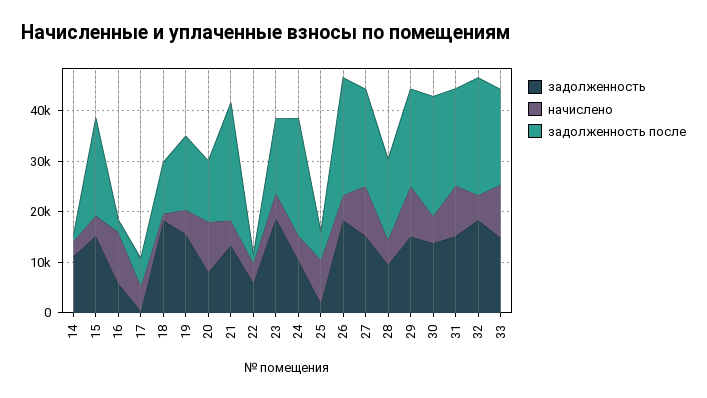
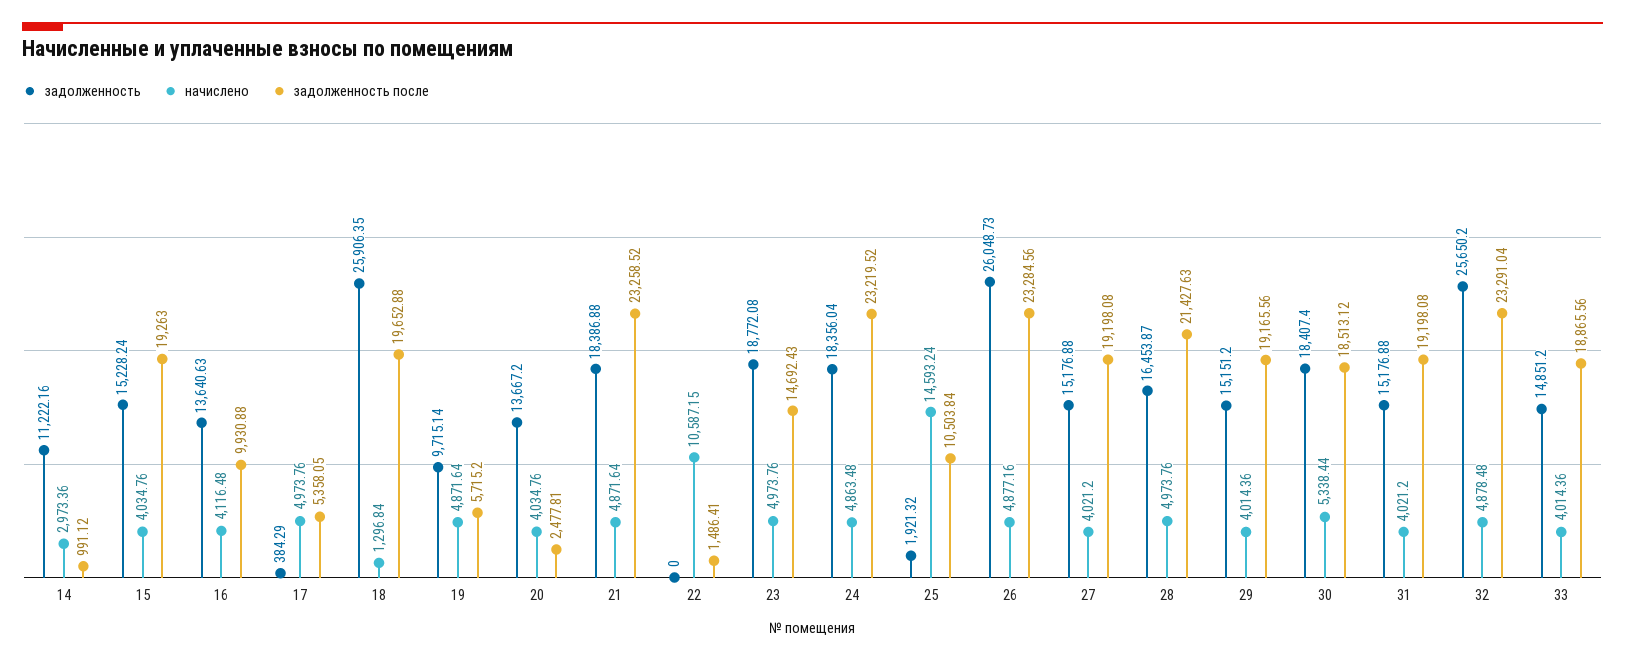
задолженность, 16: 6000 -> 13640.63
начислено, 16: 10000 -> 4116.48
задолженность после, 16: 2000 -> 9930.88
задолженность, 18: 18000 -> 25906.35
задолженность после, 18: 10000 -> 19652.88
задолженность, 19: 16000 -> 9715.14
задолженность после, 19: 14000 -> 5715.2
задолженность, 20: 8000 -> 13667.2
начислено, 20: 10000 -> 4034.76
задолженность после, 20: 12000 -> 2477.81
задолженность, 21: 14000 -> 18386.88
задолженность, 22: 6000 -> 0
начислено, 22: 4000 -> 10587.15
задолженность, 24: 10000 -> 18356.04
начислено, 25: 8000 -> 14593.24
задолженность после, 25: 6000 -> 10503.84
задолженность, 26: 18000 -> 26048.73
начислено, 27: 10000 -> 4021.2
задолженность, 28: 10000 -> 16453.87
задолженность после, 28: 16000 -> 21427.63
начислено, 29: 10000 -> 4014.36
задолженность, 30: 14000 -> 18407.4
задолженность после, 30: 24000 -> 18513.12
начислено, 31: 10000 -> 4021.2
задолженность, 32: 18000 -> 25650.2
начислено, 33: 10000 -> 4014.36

